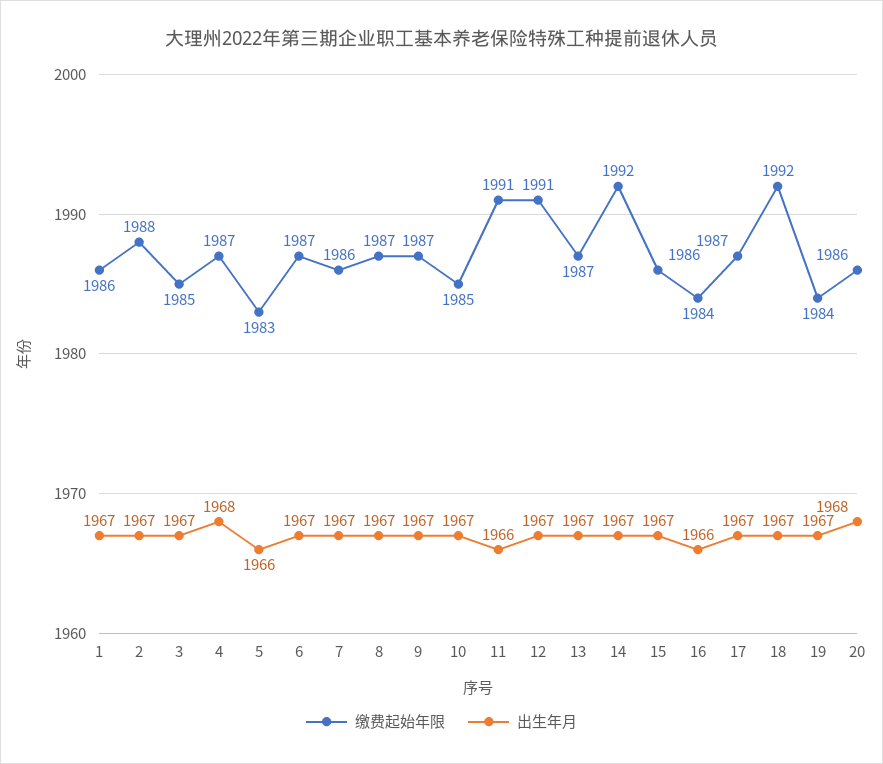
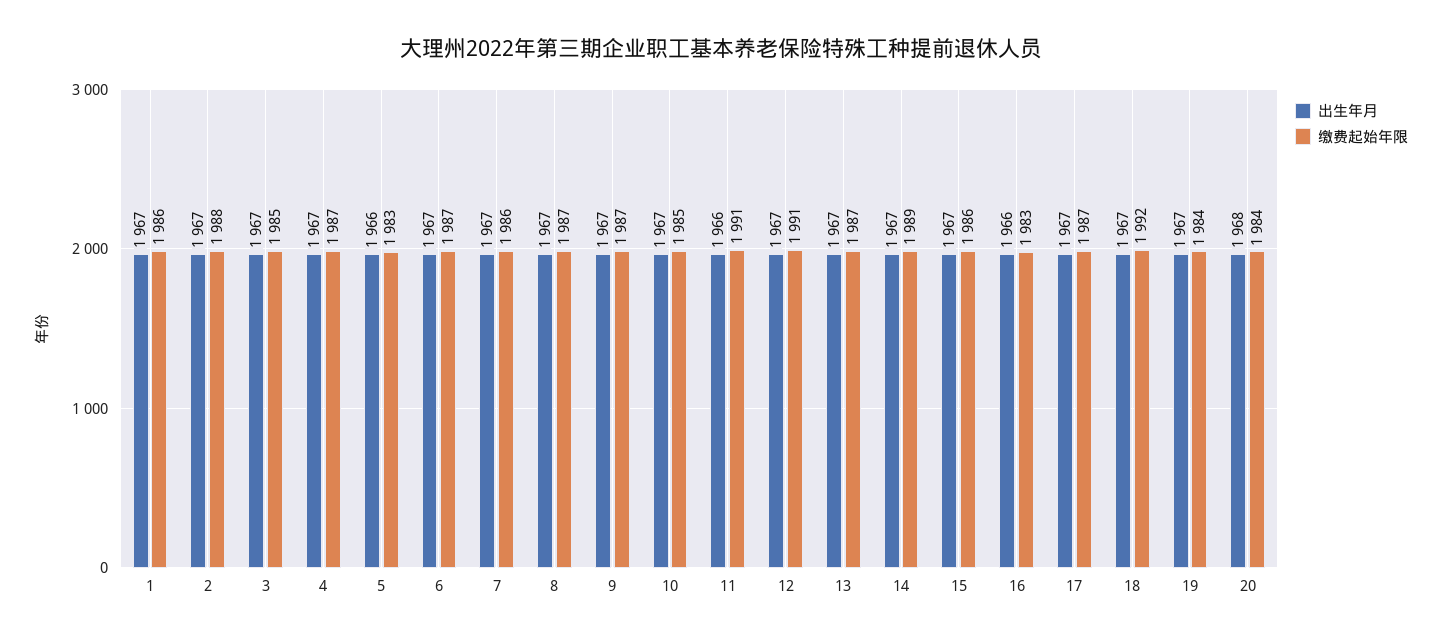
出生年月, 4: 1968 -> 1967
缴费起始年限, 14: 1992 -> 1989
缴费起始年限, 16: 1984 -> 1983
缴费起始年限, 20: 1986 -> 1984

